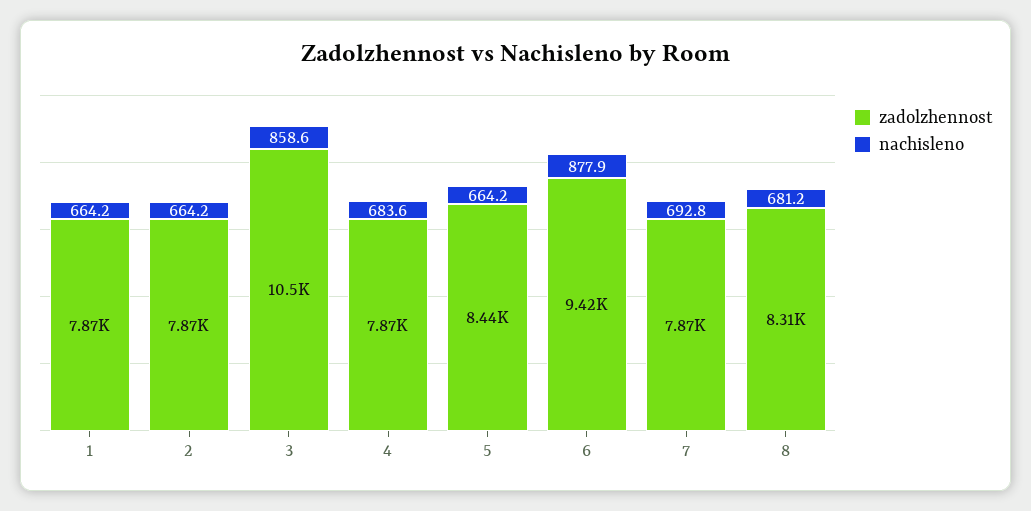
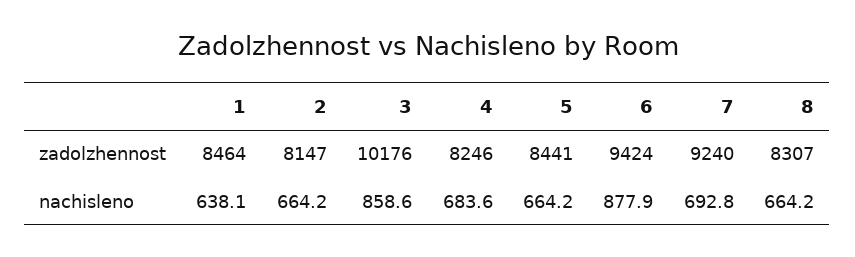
zadolzhennost, 1: 7870 -> 8464
nachisleno, 1: 664.2 -> 638.1
zadolzhennost, 2: 7870 -> 8147
zadolzhennost, 3: 10500 -> 10176
zadolzhennost, 4: 7870 -> 8246
zadolzhennost, 7: 7870 -> 9240
nachisleno, 8: 681.2 -> 664.2

